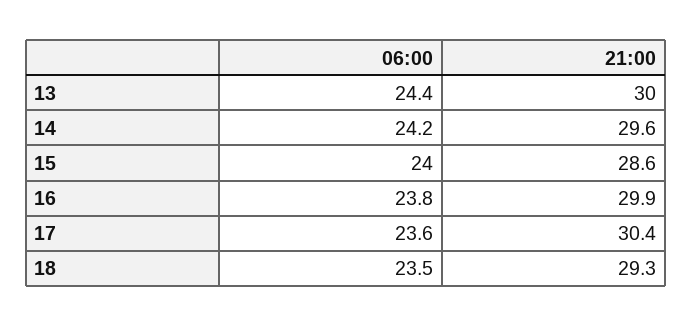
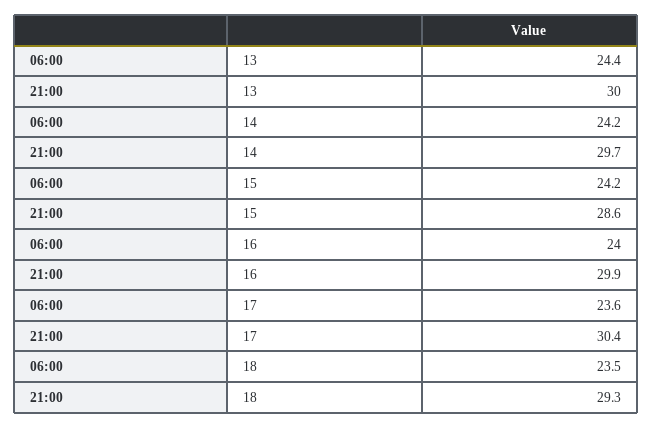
21:00, 14: 29.6 -> 29.7
06:00, 15: 24 -> 24.2
06:00, 16: 23.8 -> 24

